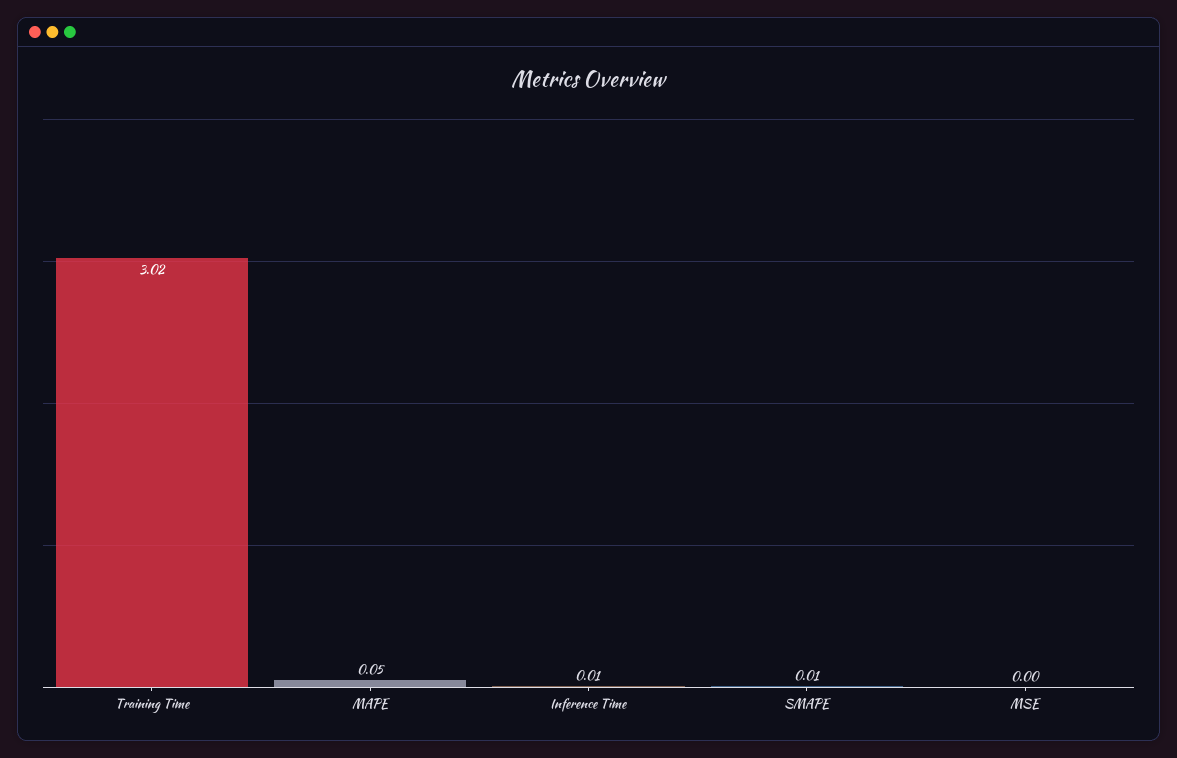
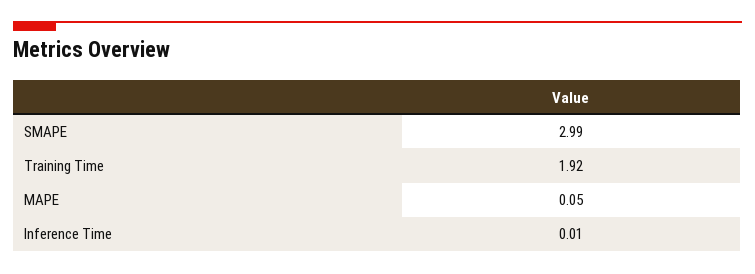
Training Time: 3.02 -> 1.92
SMAPE: 0.01 -> 2.99
MSE: 0 -> none

